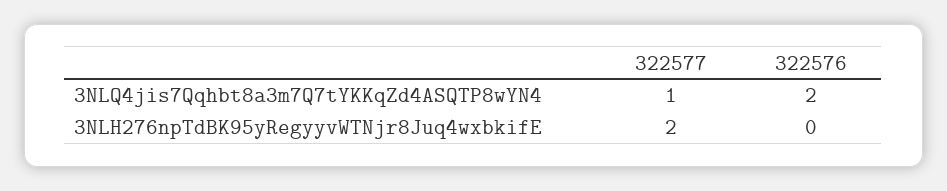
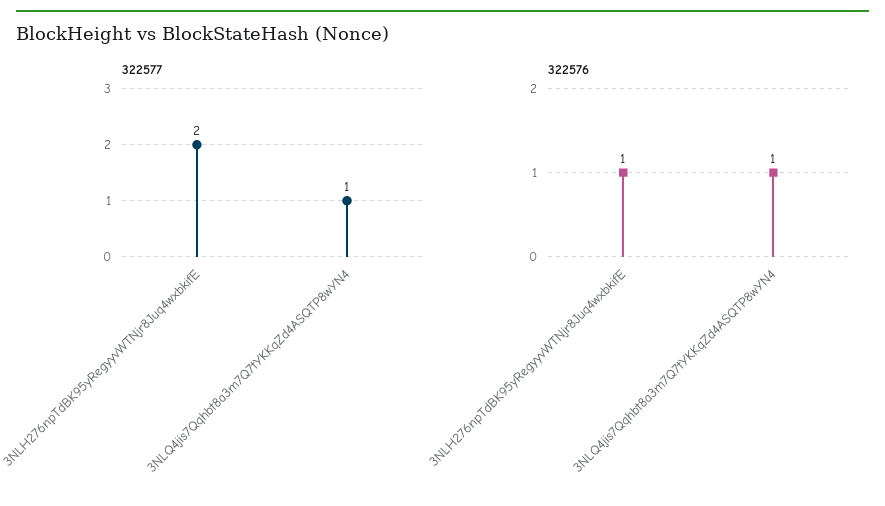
322576, 3NLQ4jis7Qqhbt8a3m7Q7tYKKqZd4ASQTP8wYN4: 2 -> 1
322576, 3NLH276npTdBK95yRegyyvWTNjr8Juq4wxbkifE: 0 -> 1

